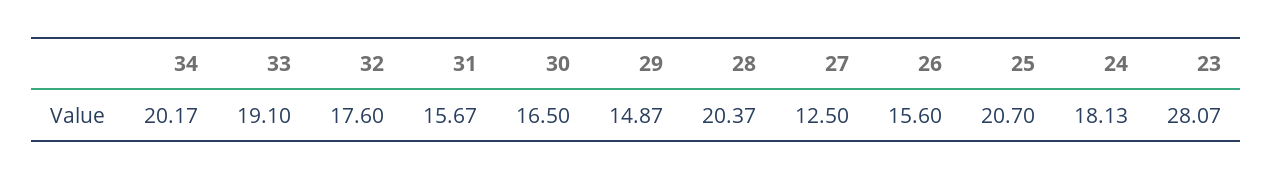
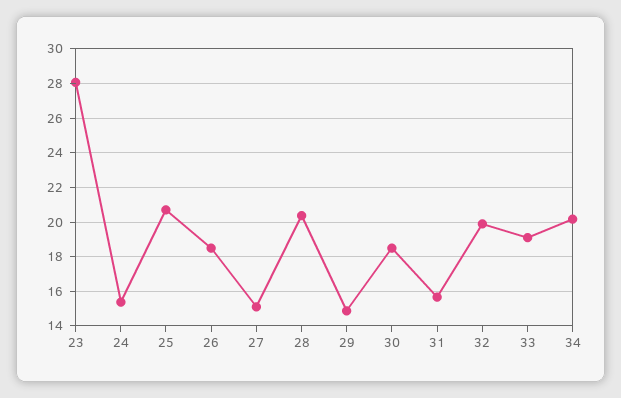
32: 17.6 -> 20
30: 16.5 -> 18.5
27: 12.5 -> 15
26: 15.6 -> 18.5
24: 18.13 -> 15.5

